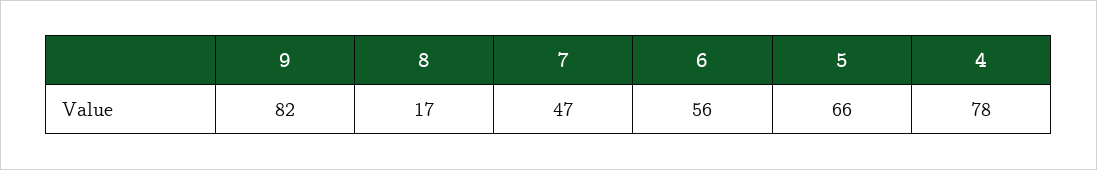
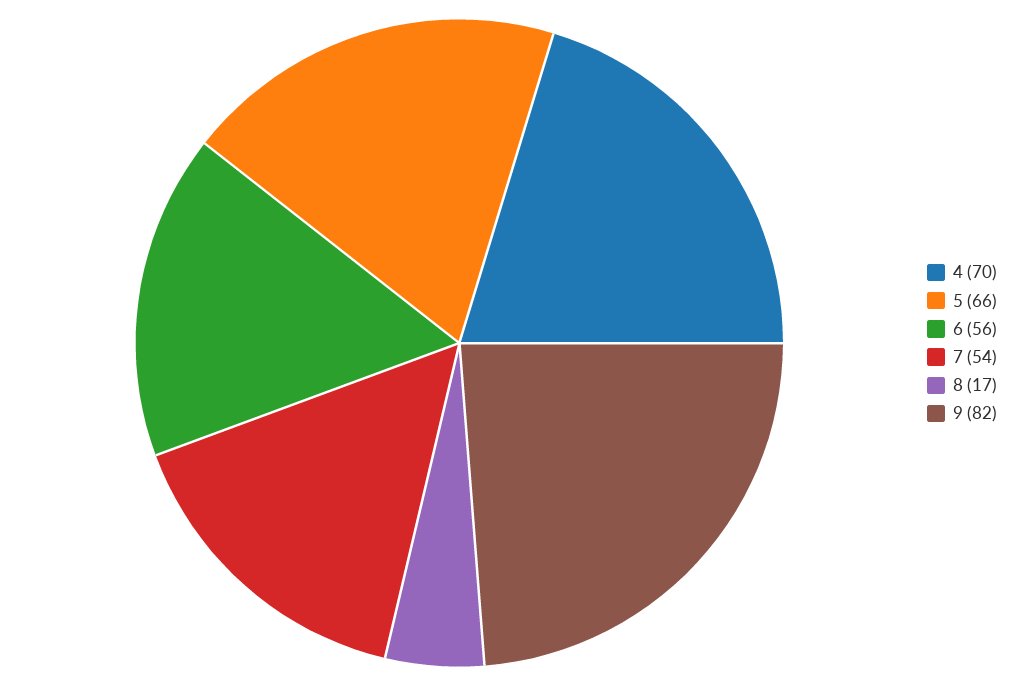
7: 47 -> 54
4: 78 -> 70

